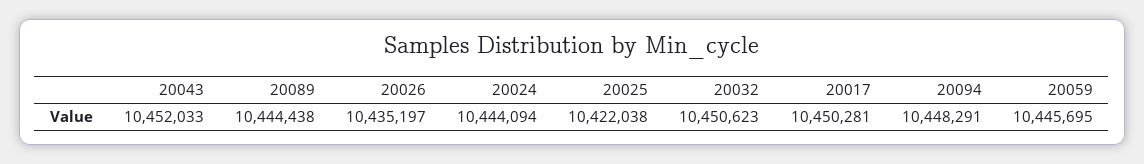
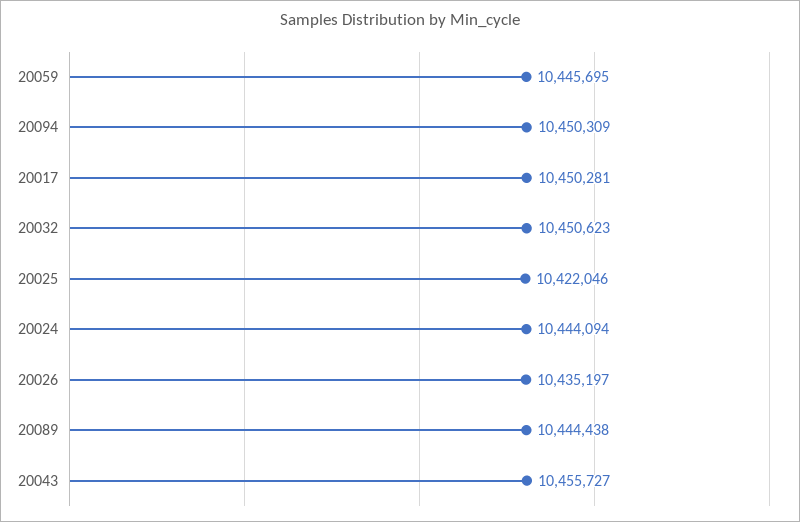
20043: 10452033 -> 10455727
20025: 10422038 -> 10422046
20094: 10448291 -> 10450309

